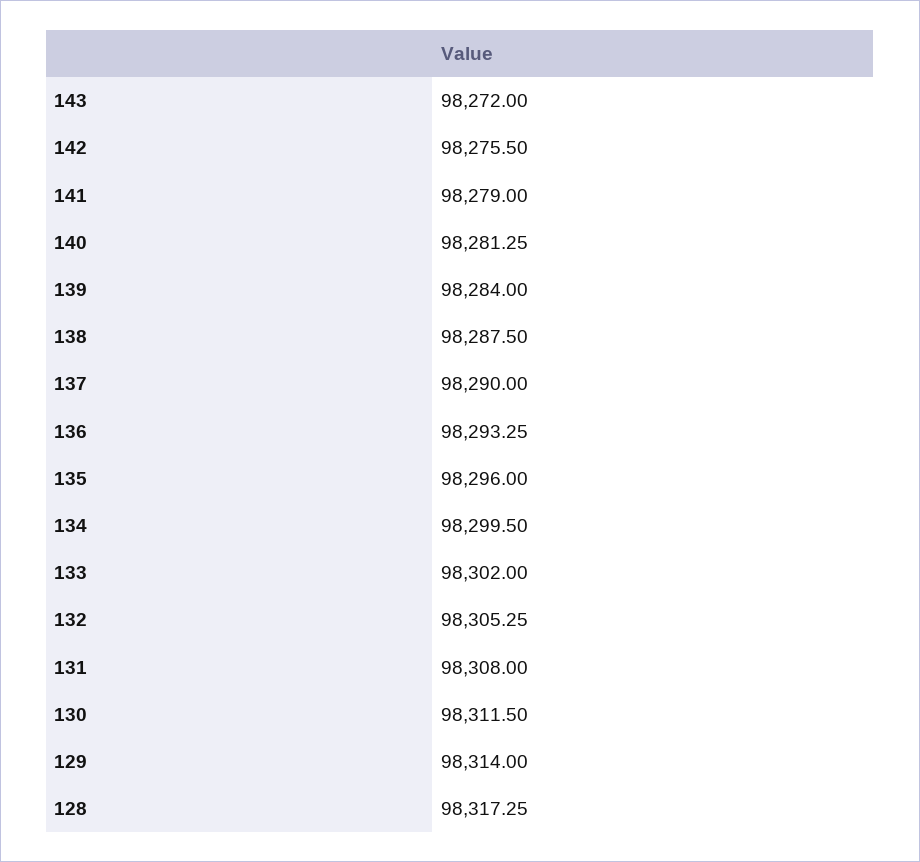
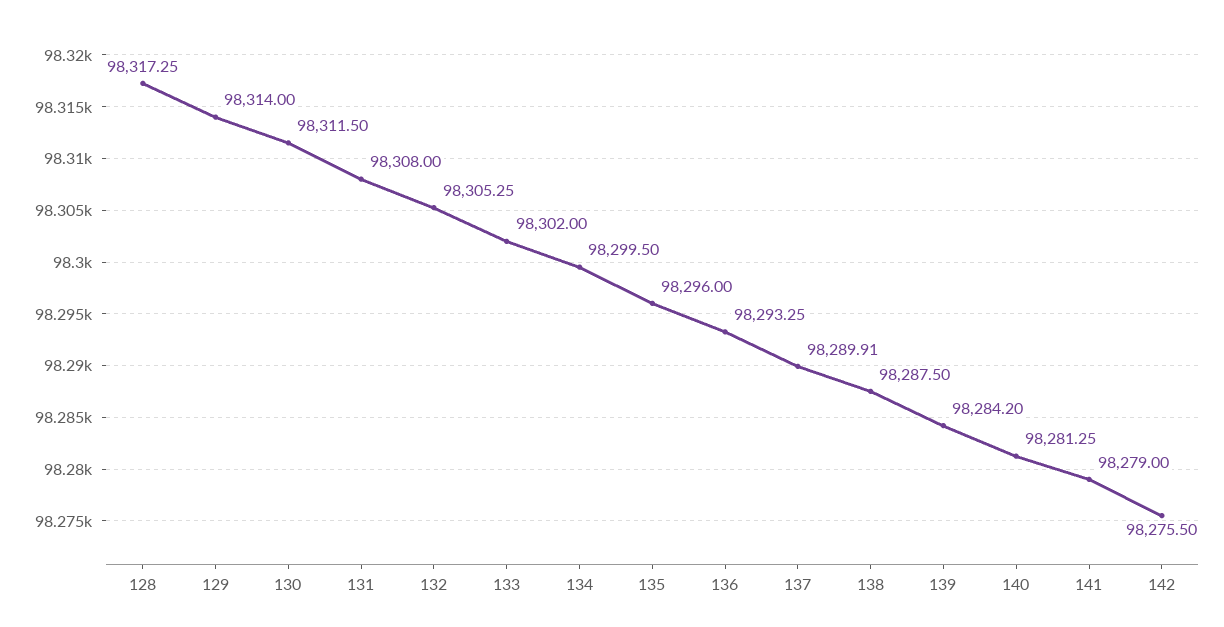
143: 98272 -> none
139: 98284 -> 98284.2
137: 98290 -> 98289.91

